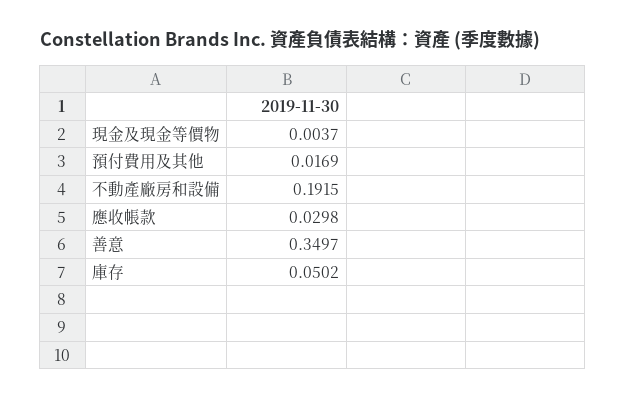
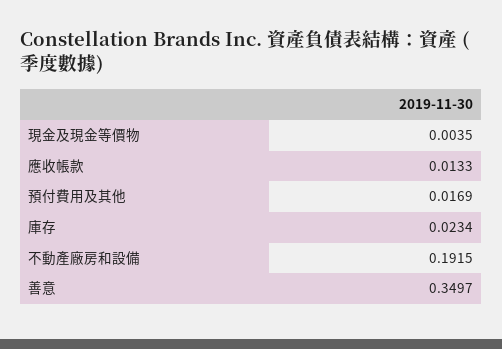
現金及現金等價物: 0.0037 -> 0.0035
應收帳款: 0.0298 -> 0.0133
庫存: 0.0502 -> 0.0234

